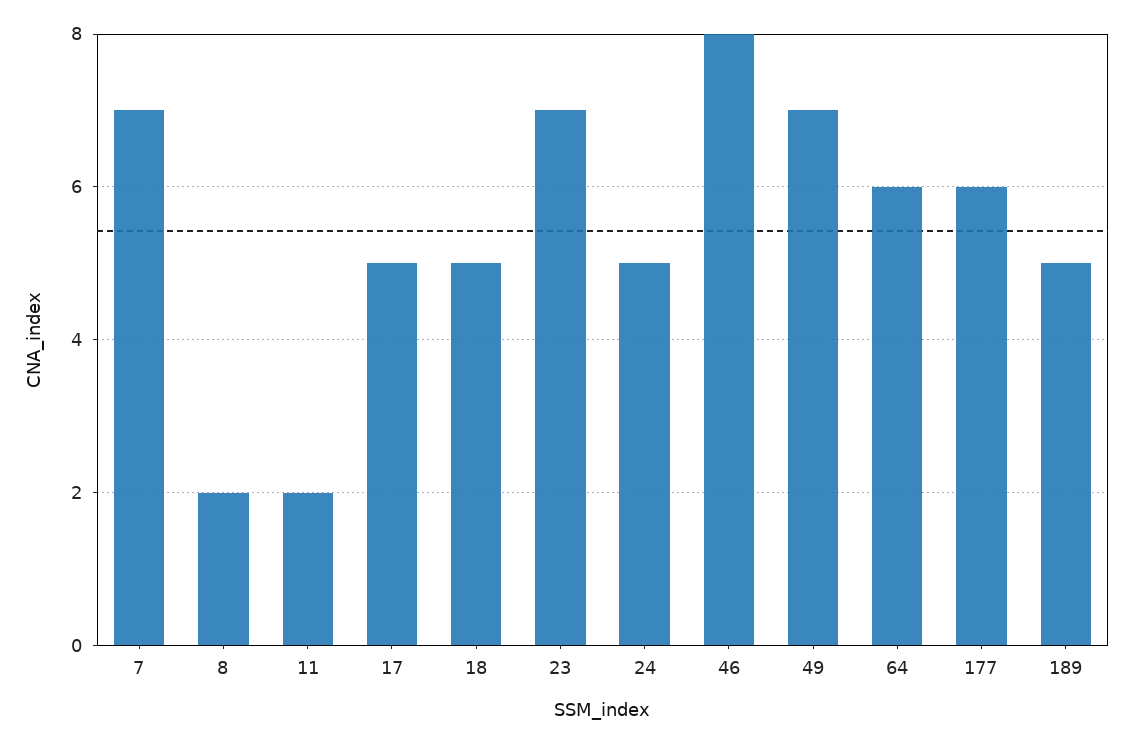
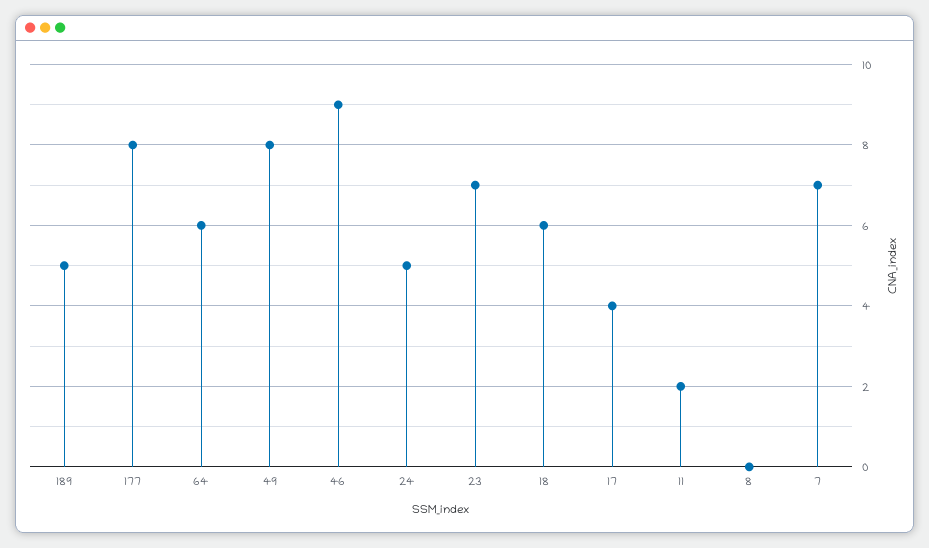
8: 2 -> 0
17: 5 -> 4
18: 5 -> 6
46: 8 -> 9
49: 7 -> 8
177: 6 -> 8

